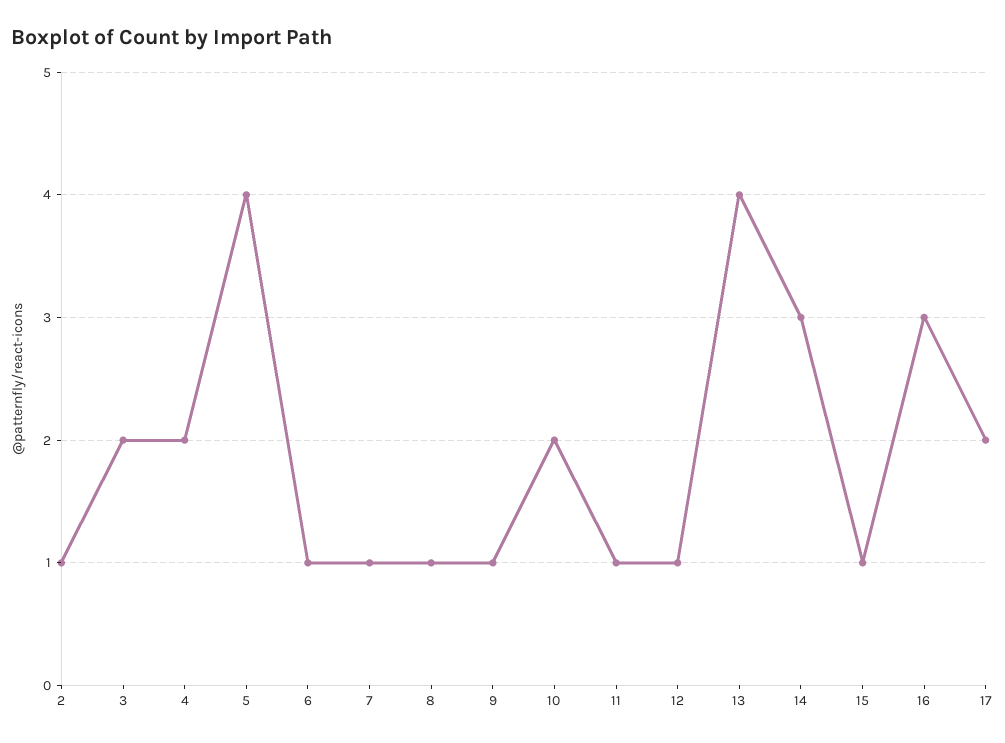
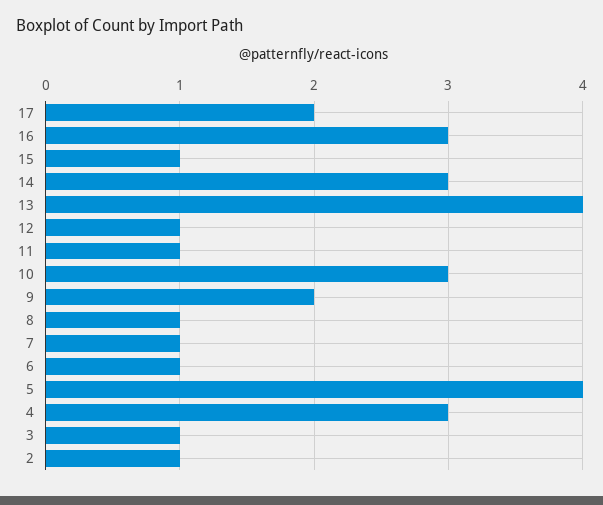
3: 2 -> 1
4: 2 -> 3
9: 1 -> 2
10: 2 -> 3

